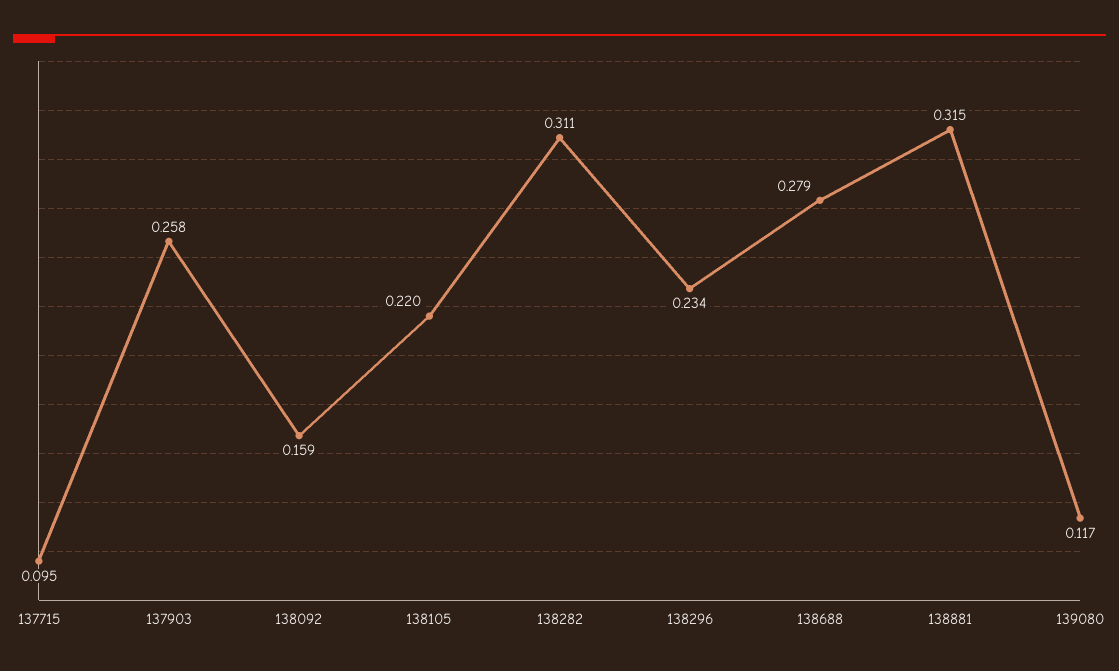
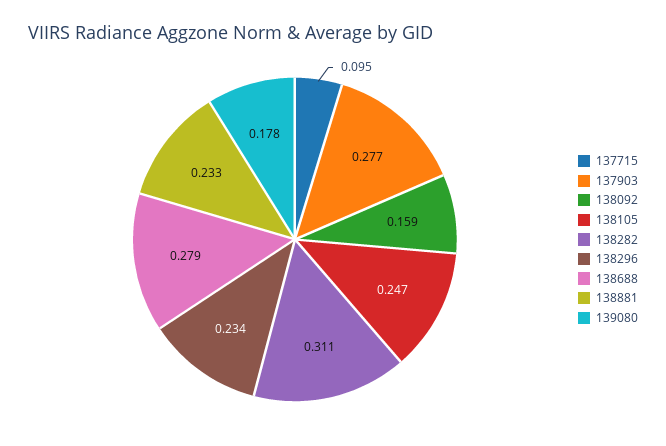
137903: 0.258 -> 0.277
138105: 0.22 -> 0.247
138881: 0.315 -> 0.233
139080: 0.117 -> 0.178

